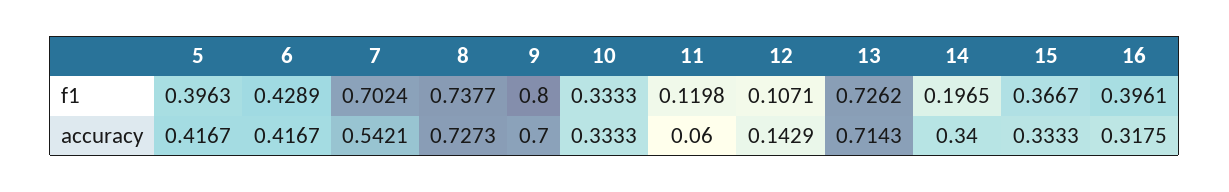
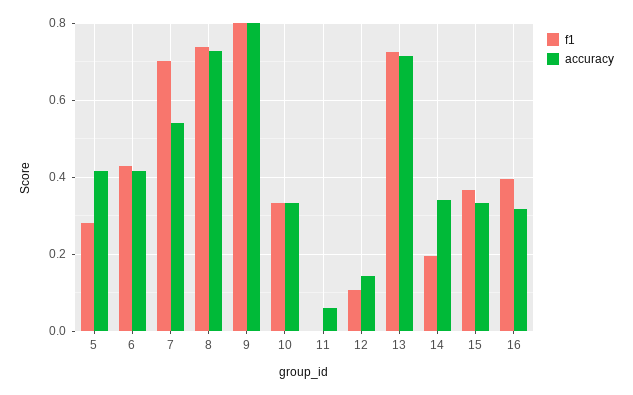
f1, 5: 0.3963 -> 0.28
f1, 11: 0.1198 -> 0
accuracy, 9: 0.7 -> 0.8

